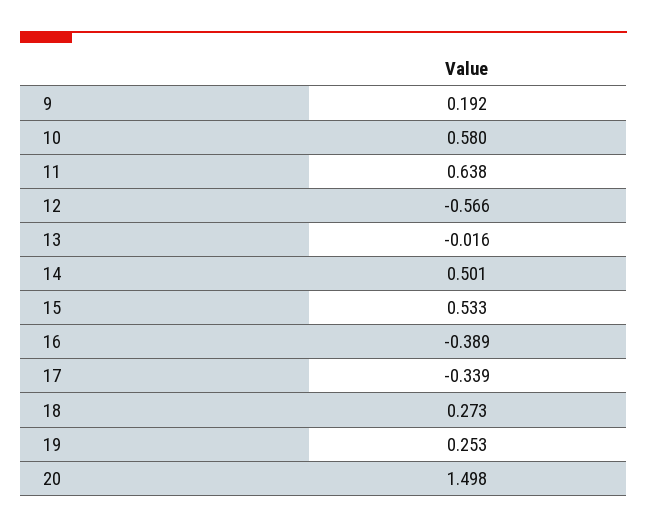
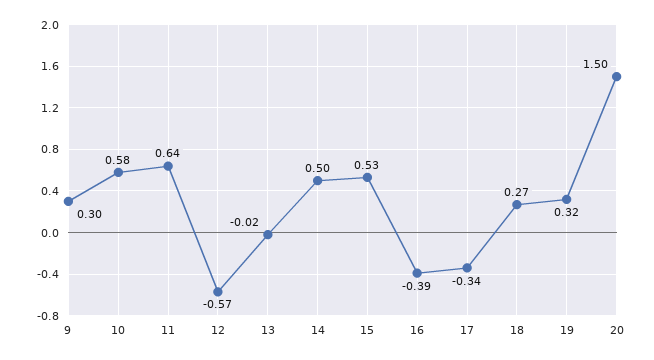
9: 0.192 -> 0.3
19: 0.253 -> 0.32

